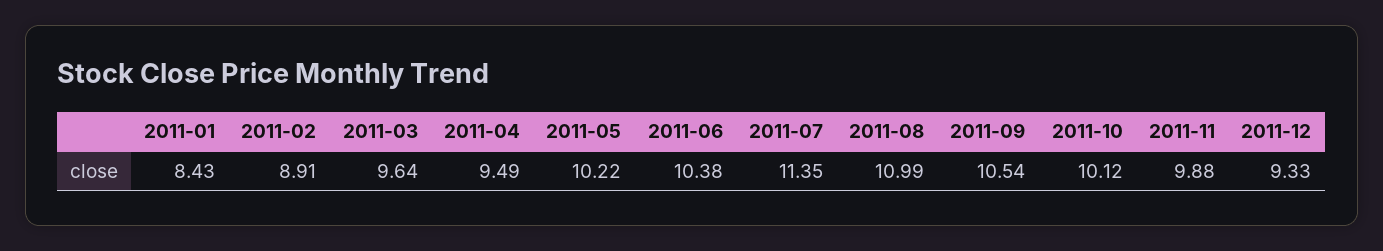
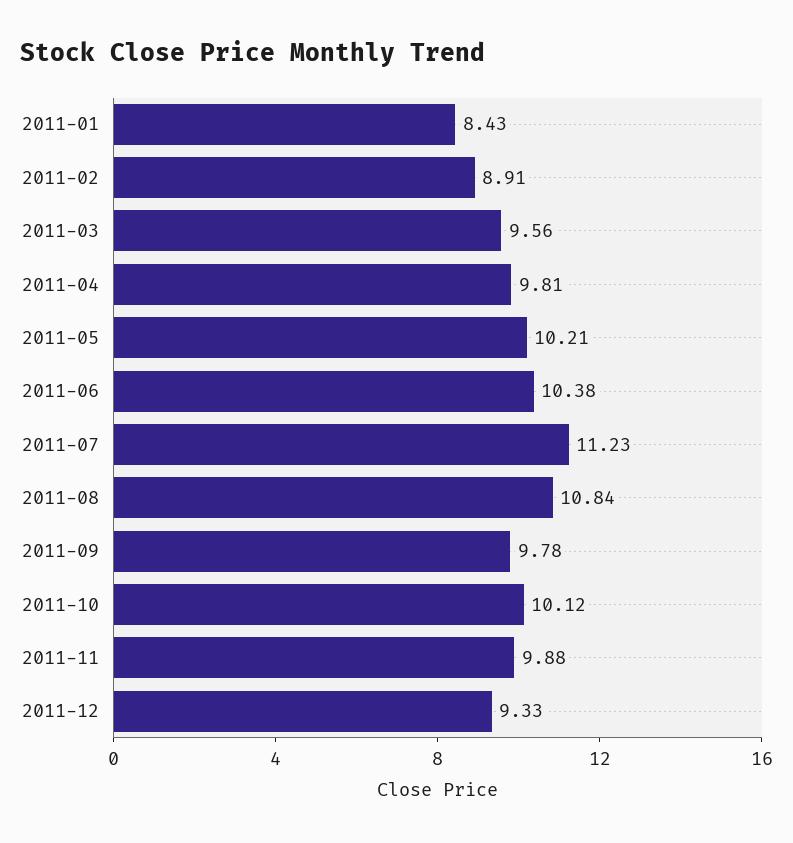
2011-03: 9.64 -> 9.56
2011-04: 9.49 -> 9.81
2011-05: 10.22 -> 10.21
2011-07: 11.35 -> 11.23
2011-08: 10.99 -> 10.84
2011-09: 10.54 -> 9.78

